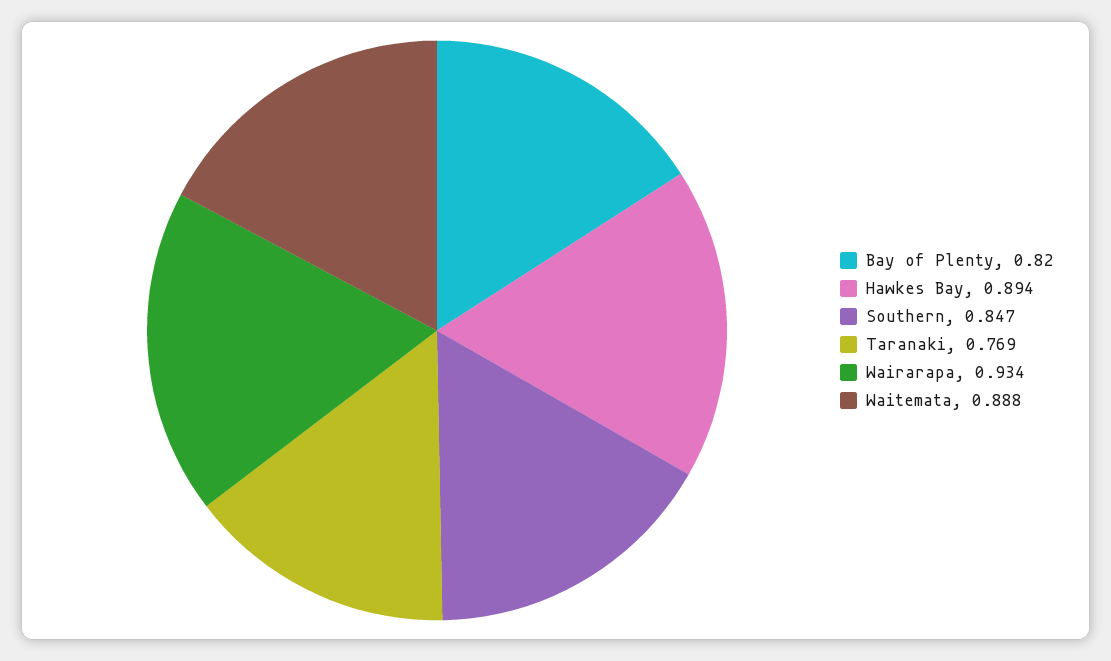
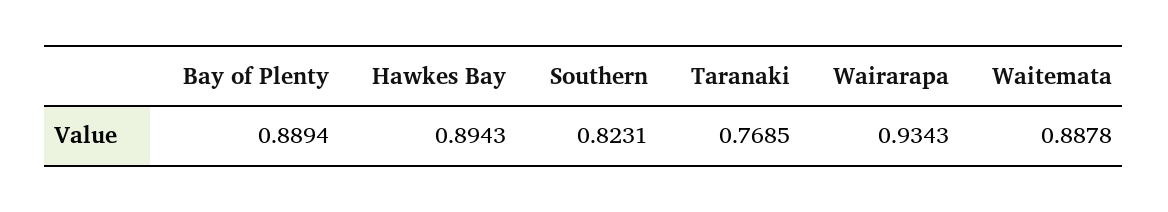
Bay of Plenty: 0.82 -> 0.8894
Southern: 0.847 -> 0.8231

